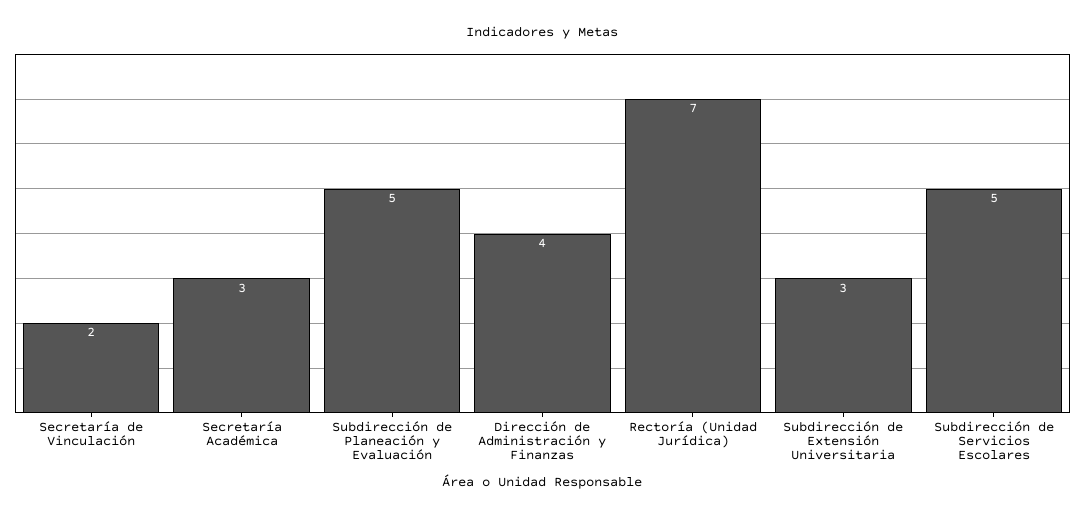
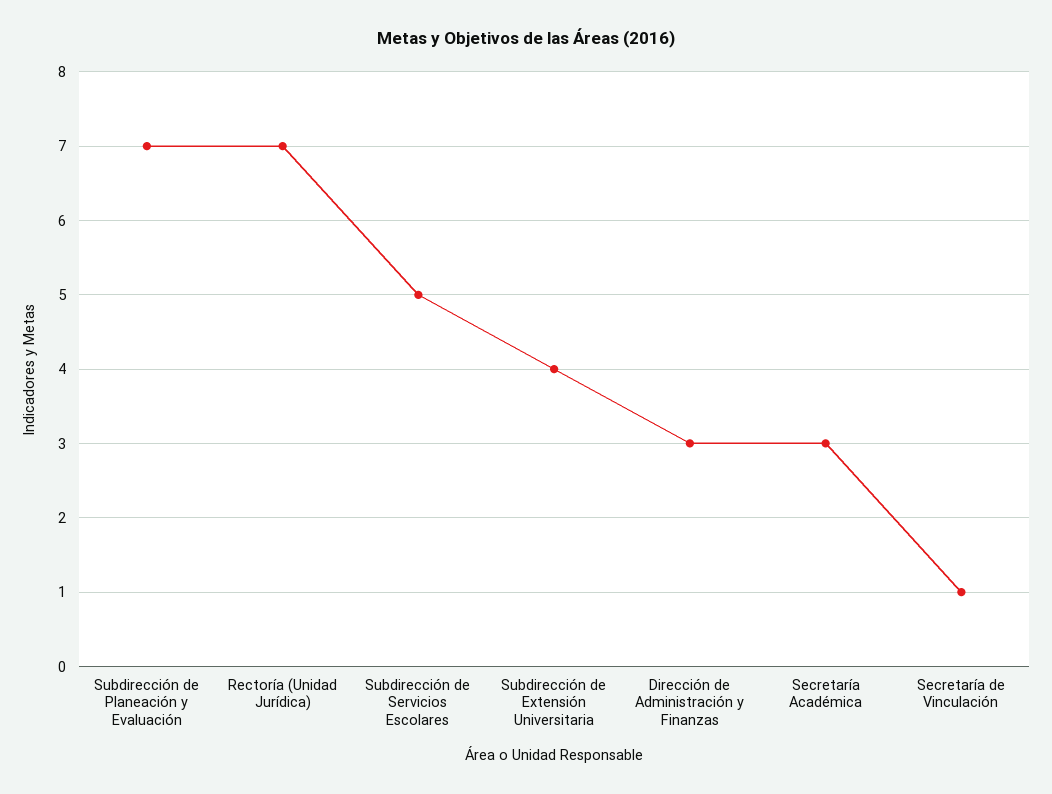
Secretaría de Vinculación: 2 -> 1
Subdirección de Planeación y Evaluación: 5 -> 7
Dirección de Administración y Finanzas: 4 -> 3
Subdirección de Extensión Universitaria: 3 -> 4

